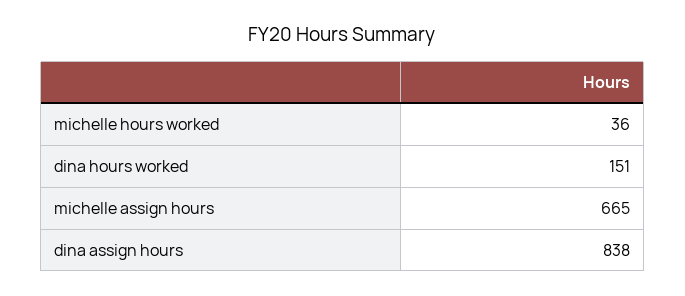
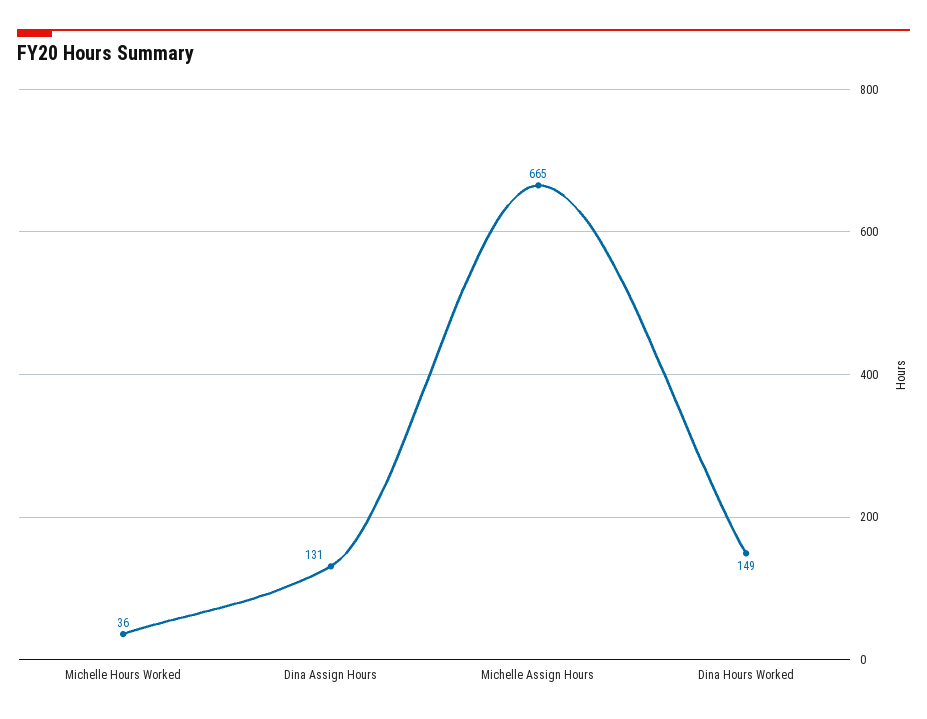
dina hours worked: 151 -> 149
dina assign hours: 838 -> 131

